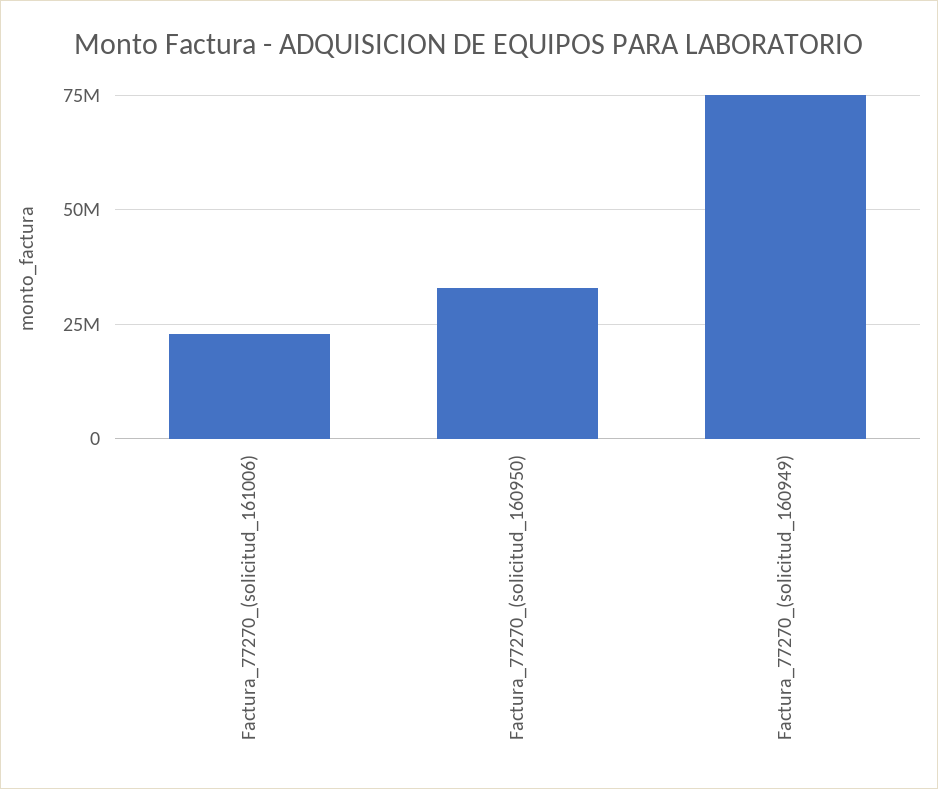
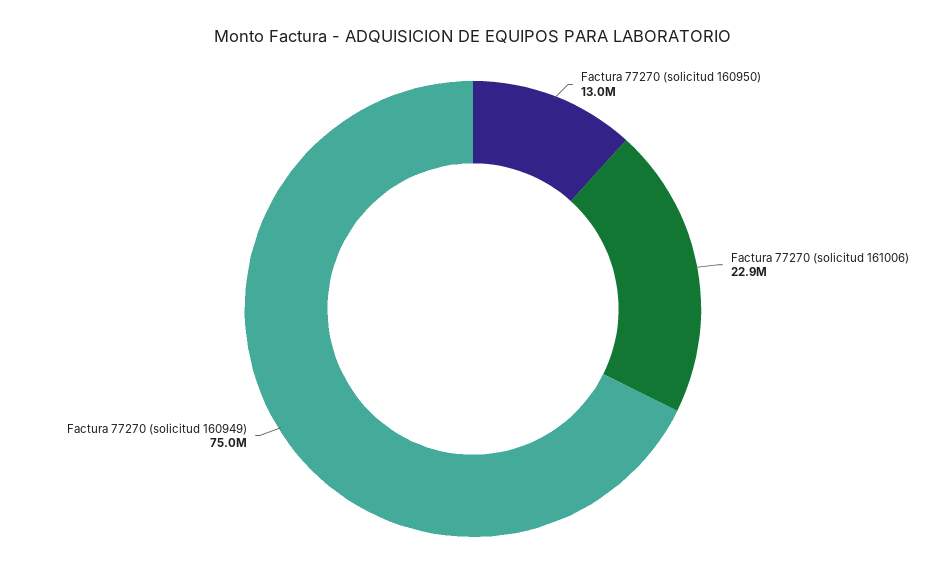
Factura_77270_(solicitud_160950): 32500000 -> 13000000

